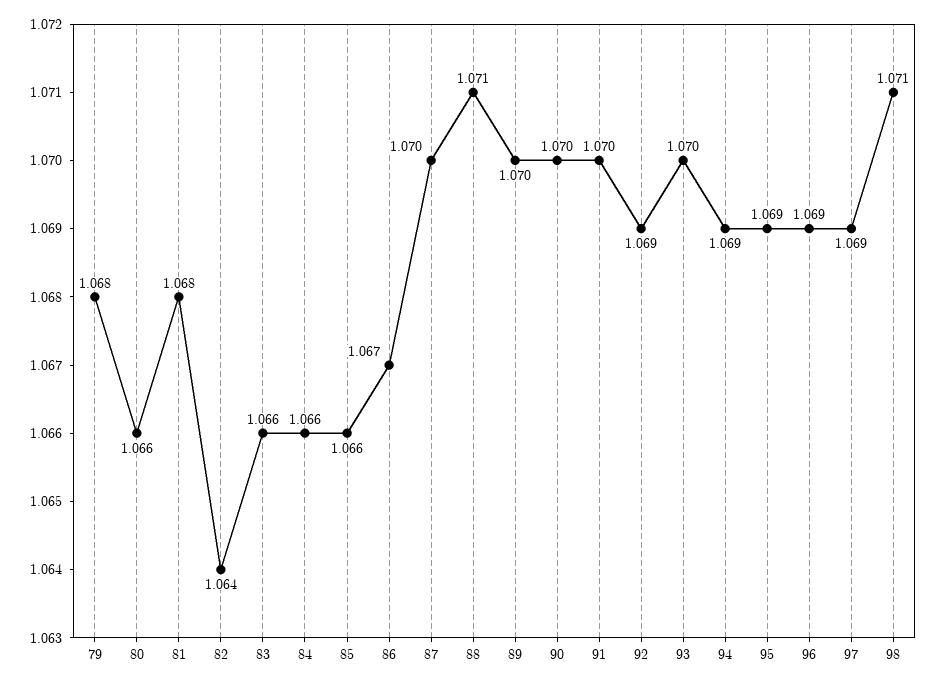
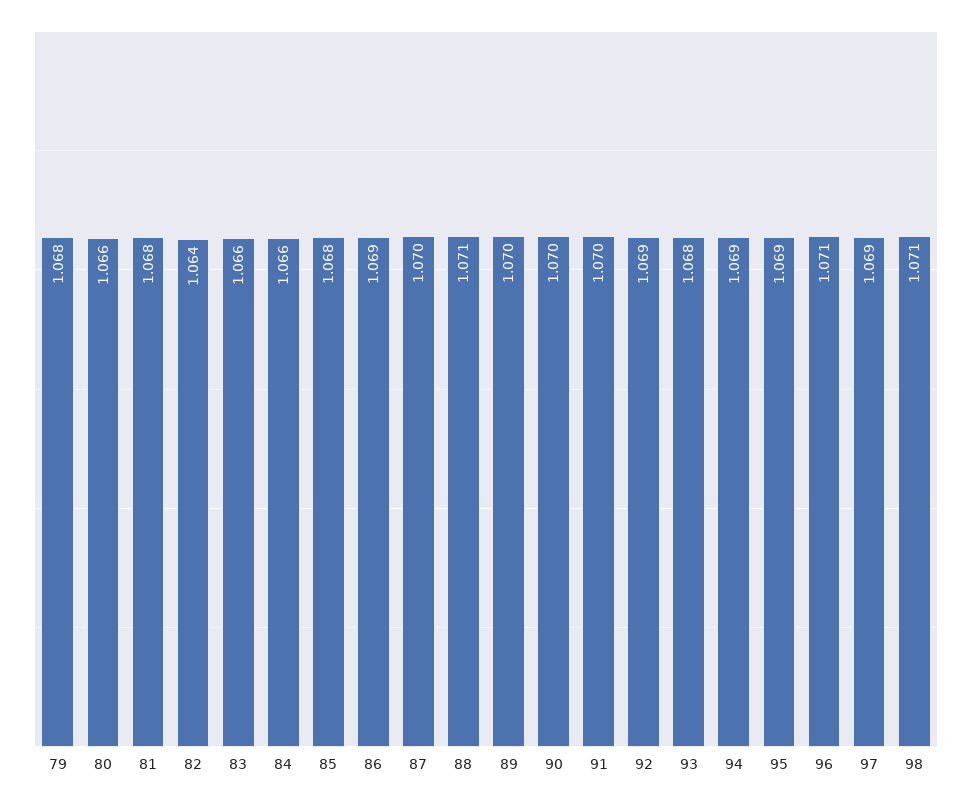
85: 1.066 -> 1.068
86: 1.067 -> 1.069
93: 1.07 -> 1.068
96: 1.069 -> 1.071

